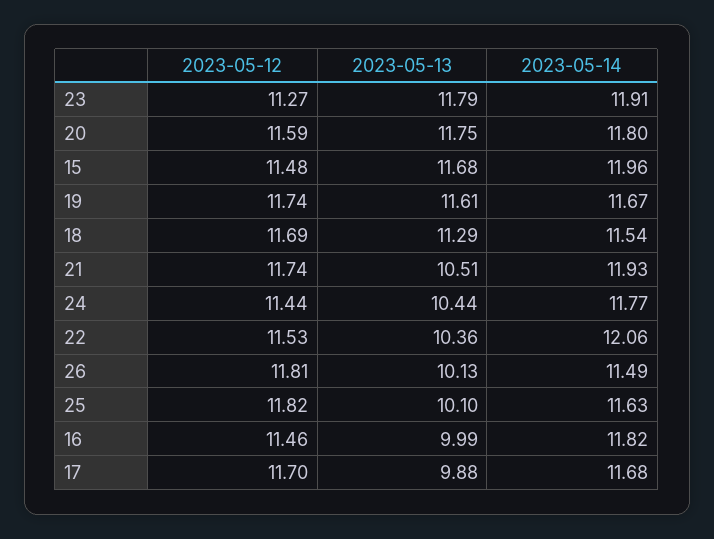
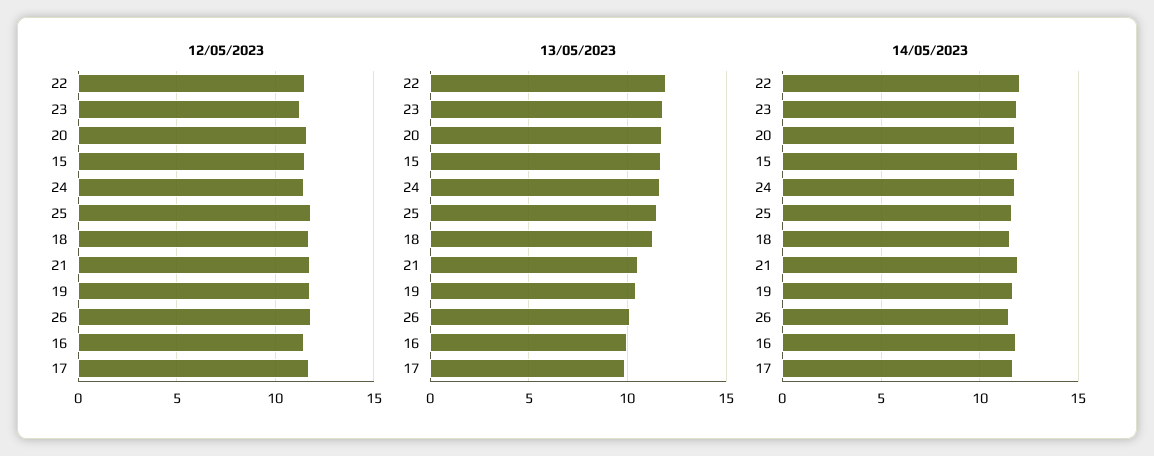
2023-05-13, 19: 11.61 -> 10.5
2023-05-13, 24: 10.44 -> 11.5
2023-05-13, 22: 10.36 -> 12
2023-05-13, 25: 10.1 -> 11.5

